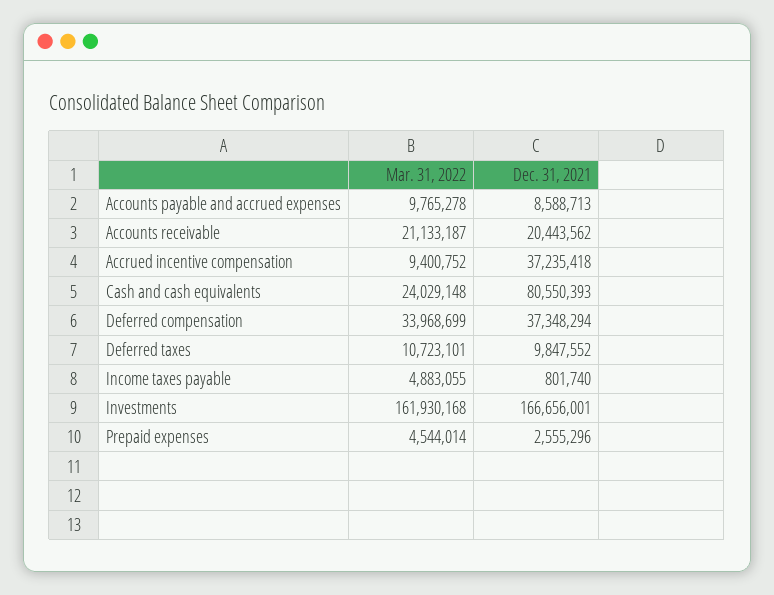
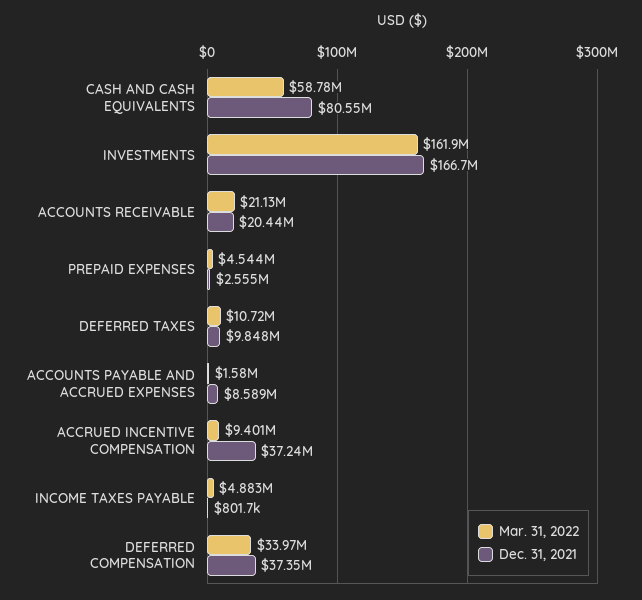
Mar. 31, 2022, Accounts payable and accrued expenses: 9765278 -> 1580000
Mar. 31, 2022, Cash and cash equivalents: 24029148 -> 58780000

